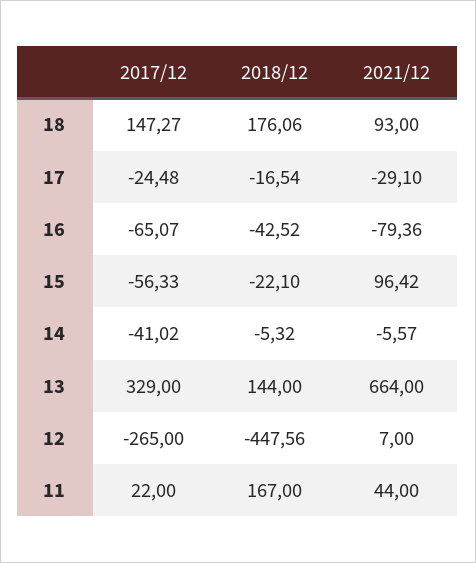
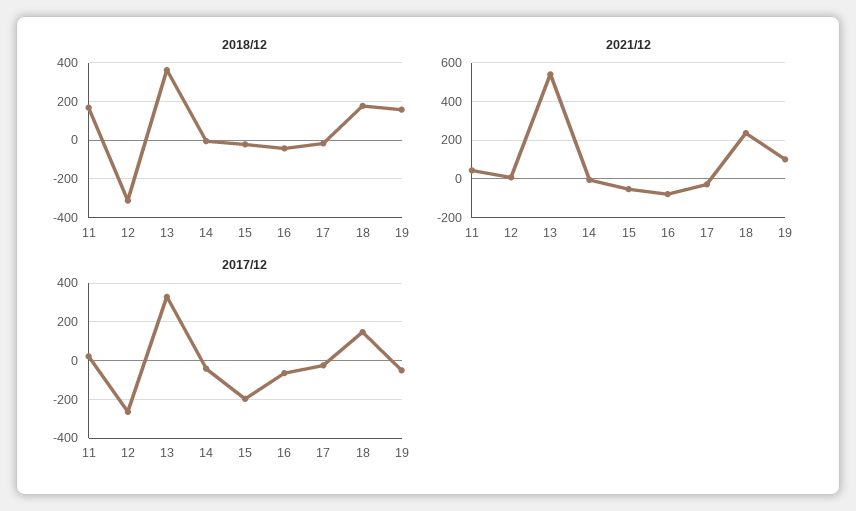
2021/12, 18: 93 -> 250
2017/12, 15: -56.33 -> -200
2021/12, 15: 96.42 -> -50
2018/12, 13: 144 -> 350
2021/12, 13: 664 -> 550
2018/12, 12: -447.56 -> -300
2018/12, 19: none -> 150
2021/12, 19: none -> 100
2017/12, 19: none -> -50

